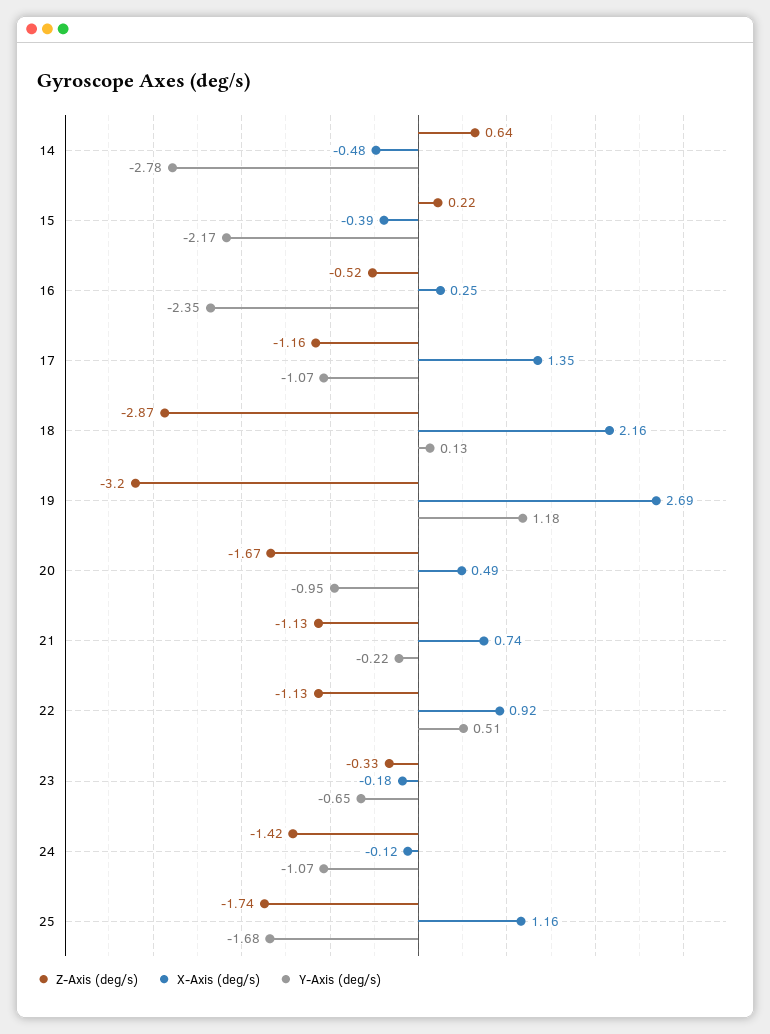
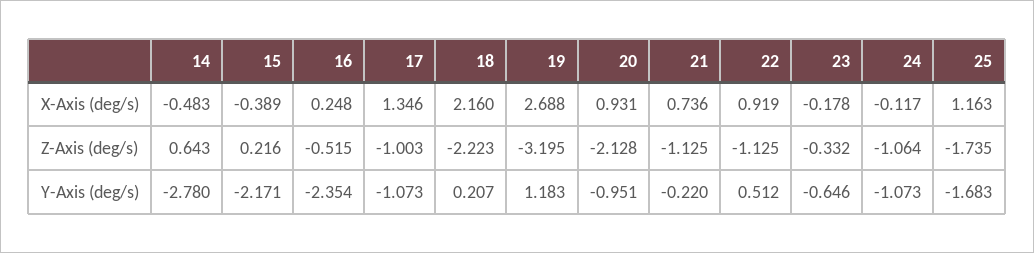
Z-Axis (deg/s), 17: -1.16 -> -1.003
Z-Axis (deg/s), 18: -2.87 -> -2.223
Y-Axis (deg/s), 18: 0.13 -> 0.207
Z-Axis (deg/s), 20: -1.67 -> -2.128
X-Axis (deg/s), 20: 0.49 -> 0.931
Z-Axis (deg/s), 24: -1.42 -> -1.064

